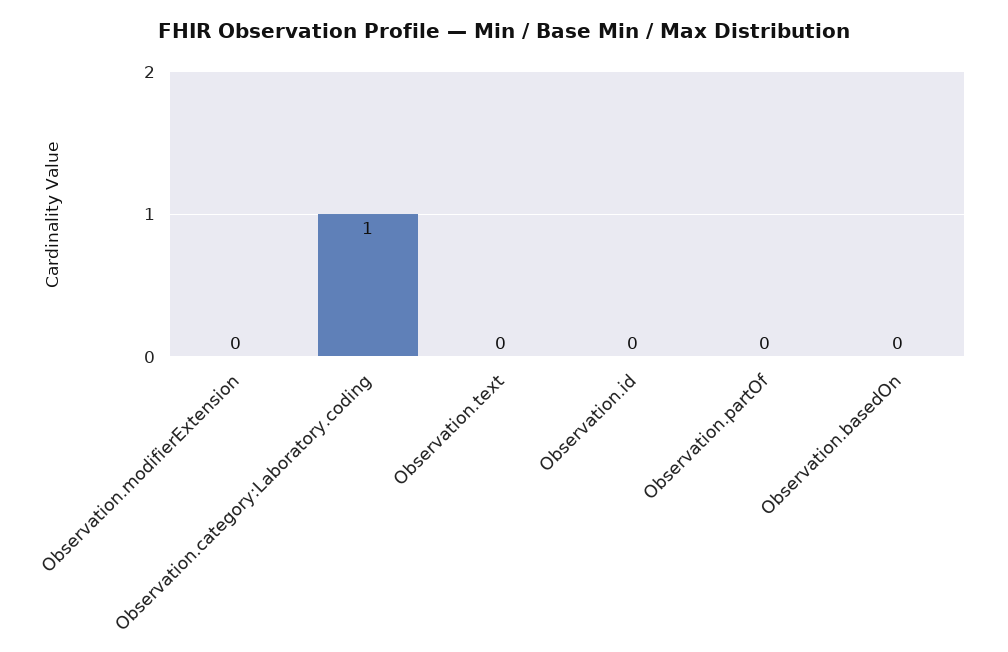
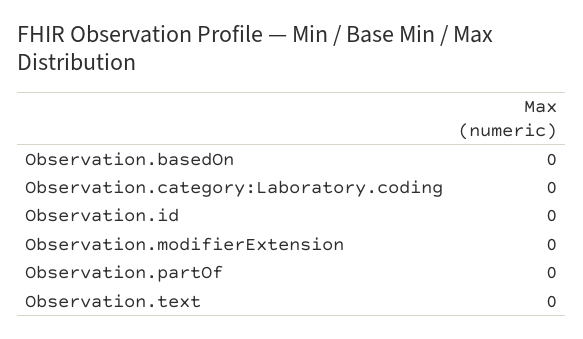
Observation.category:Laboratory.coding: 1 -> 0

